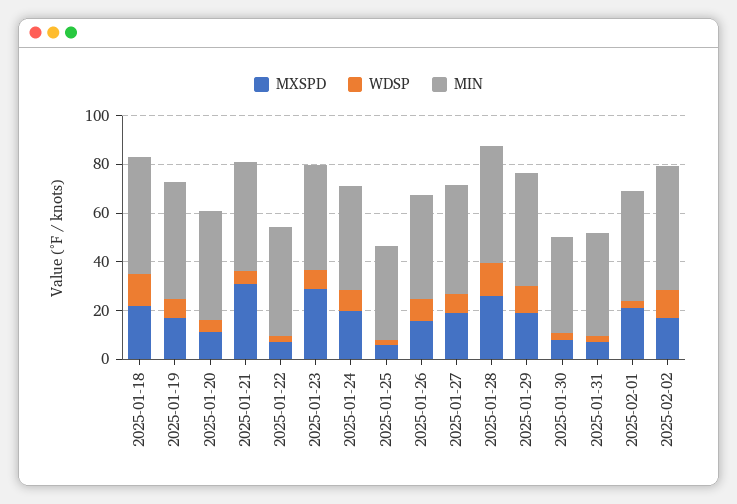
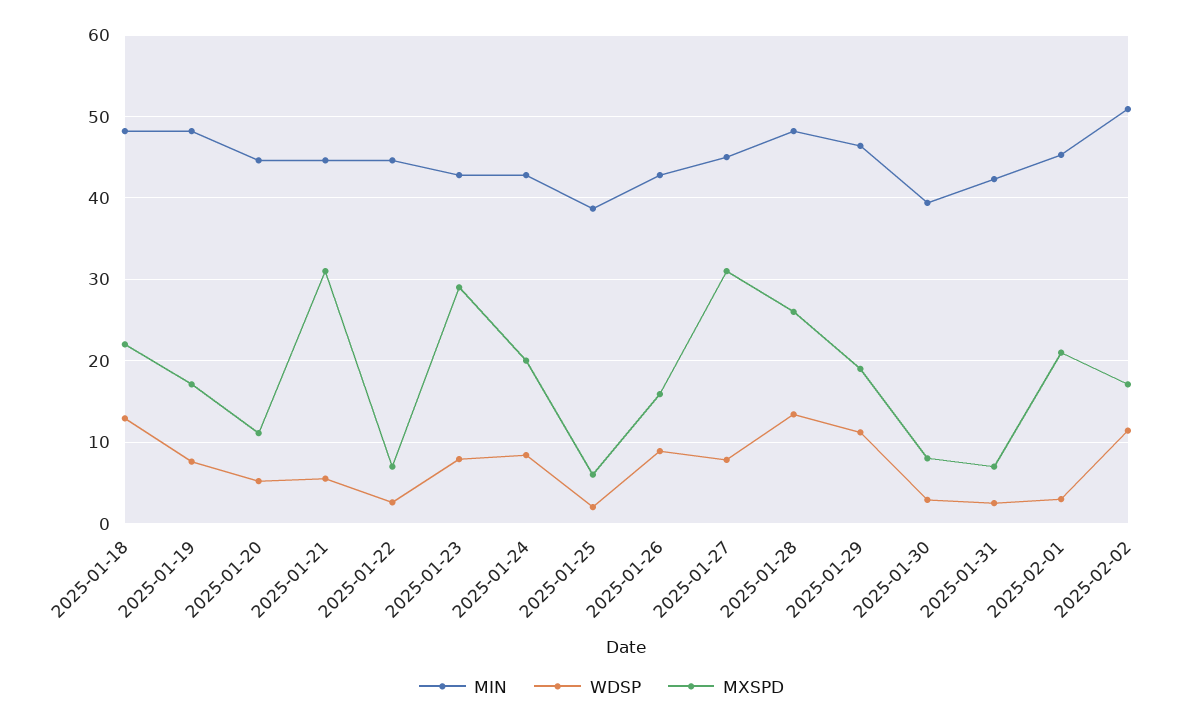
MXSPD, 2025-01-27: 20 -> 31

